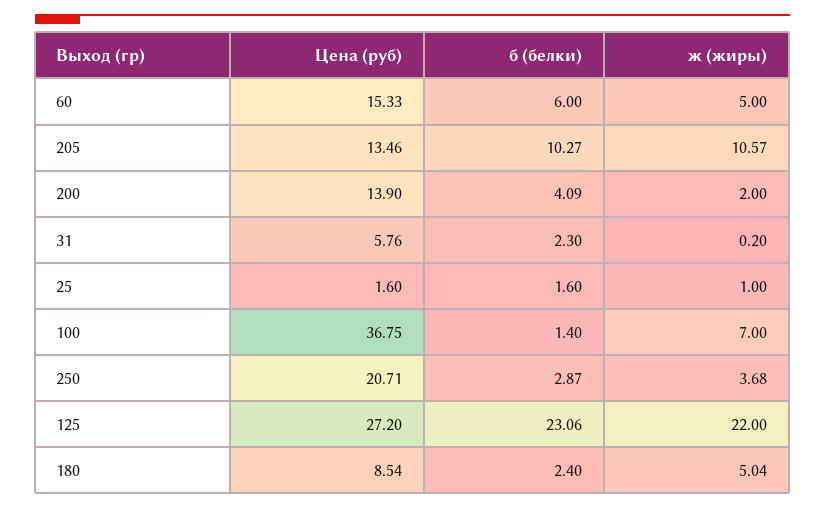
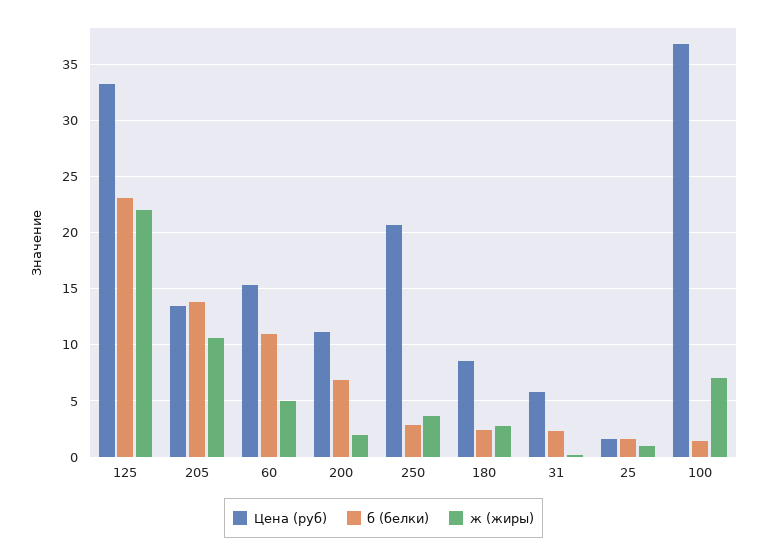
б (белки), 60: 6 -> 11
б (белки), 205: 10.27 -> 14
Цена (руб), 200: 13.9 -> 11
б (белки), 200: 4.09 -> 7
Цена (руб), 125: 27.2 -> 33
ж (жиры), 180: 5.04 -> 3

